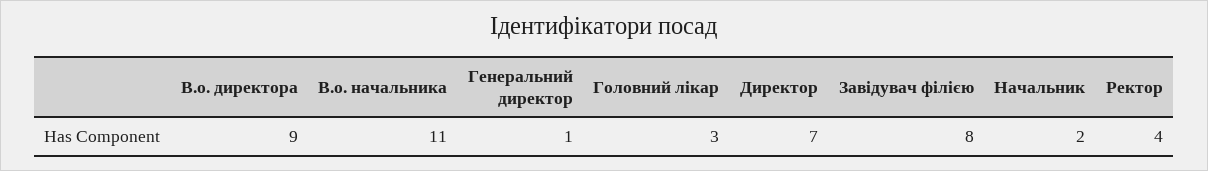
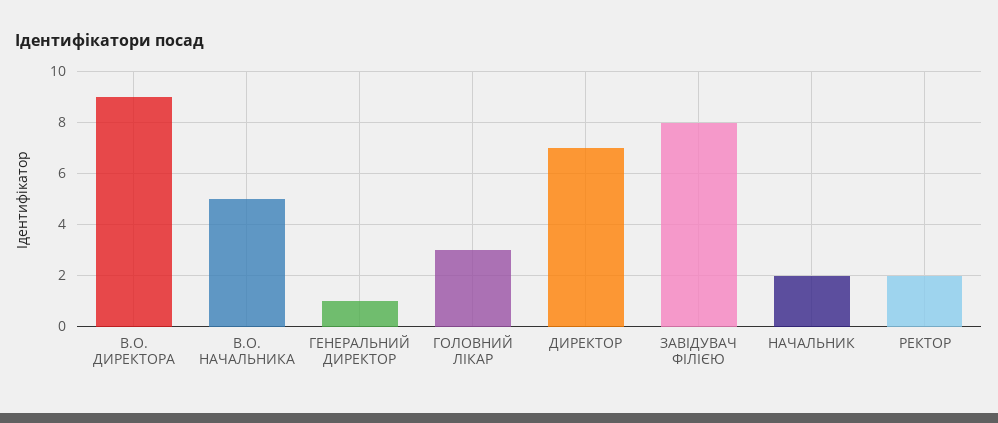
В.о. начальника: 11 -> 5
Ректор: 4 -> 2

